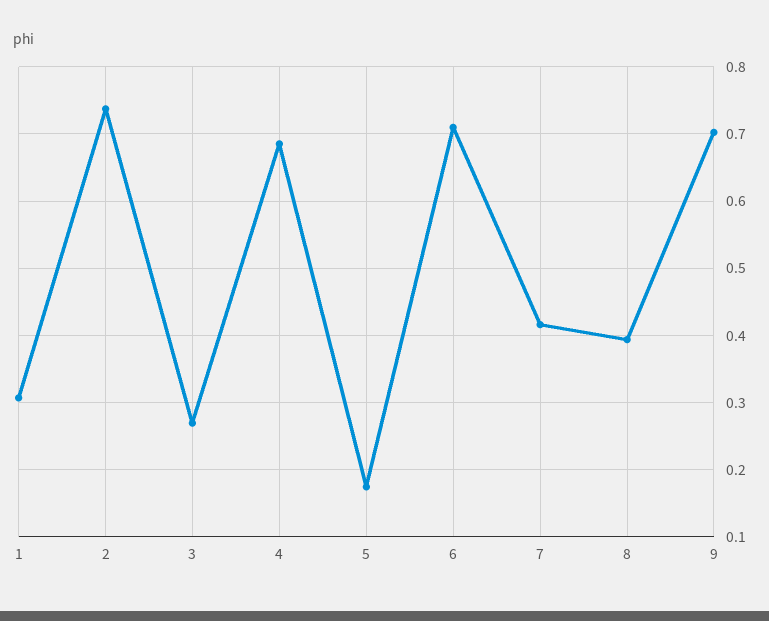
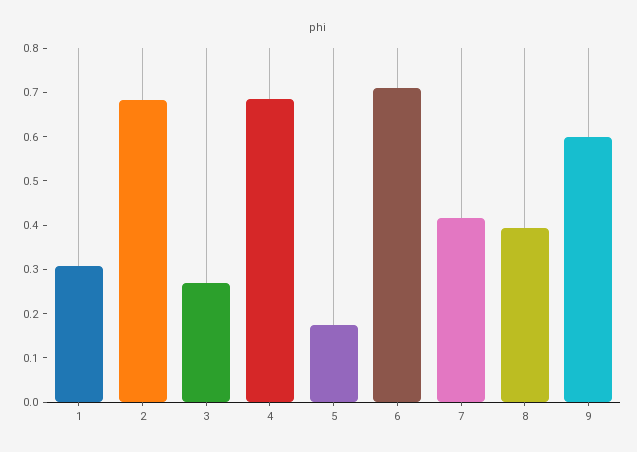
2: 0.74 -> 0.68
9: 0.7 -> 0.6

